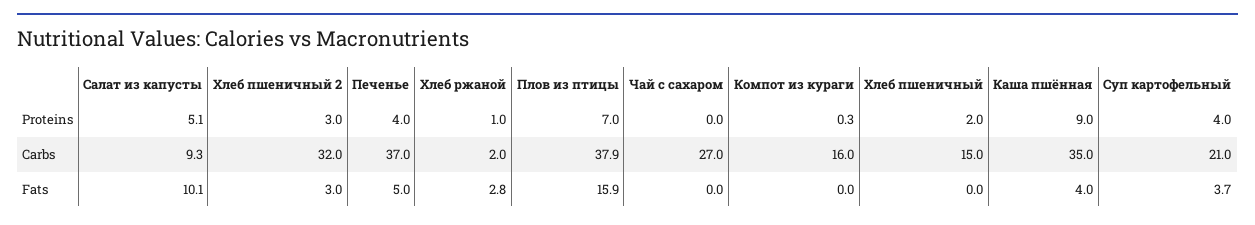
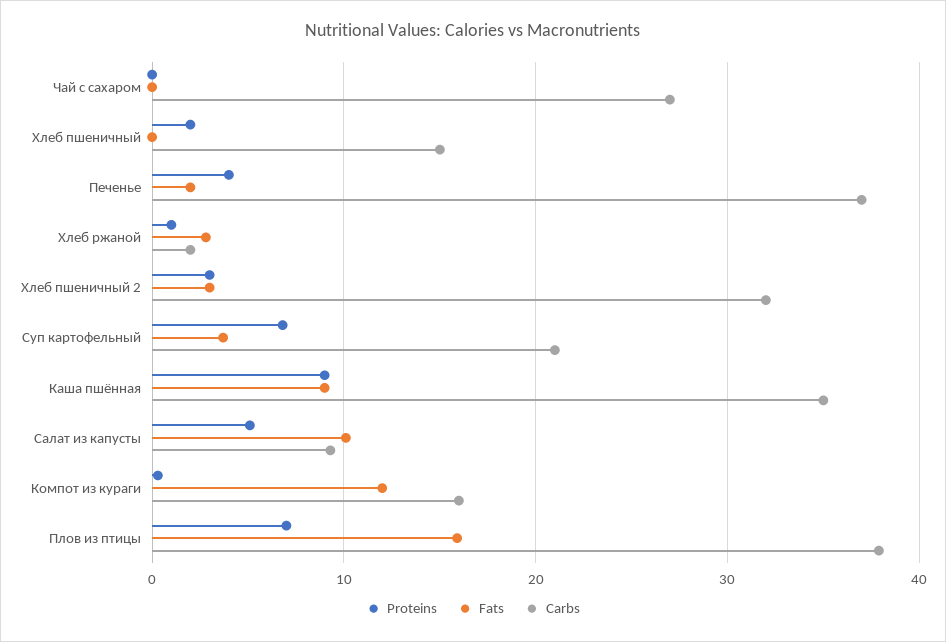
Proteins, Суп картофельный: 4 -> 7
Fats, Печенье: 5 -> 2
Fats, Компот из кураги: 0 -> 12
Fats, Каша пшённая: 4 -> 9

